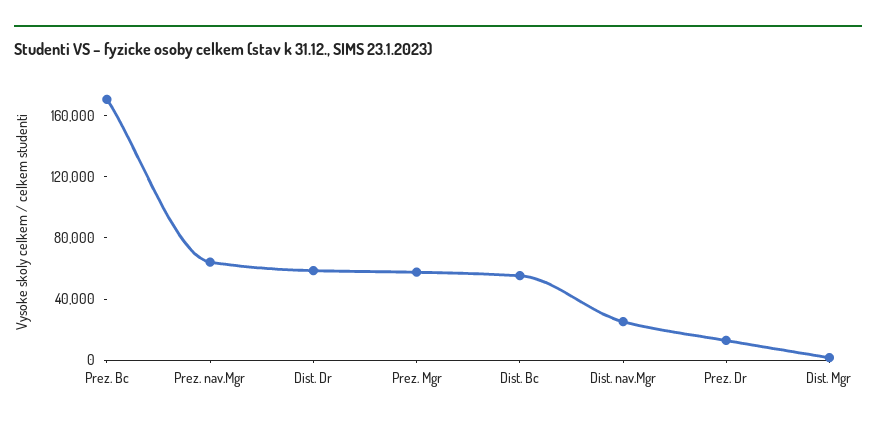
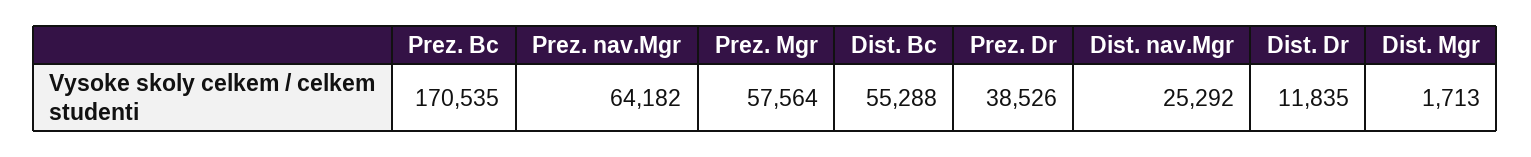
Dist. Dr: 60000 -> 11835
Prez. Dr: 10000 -> 38526

